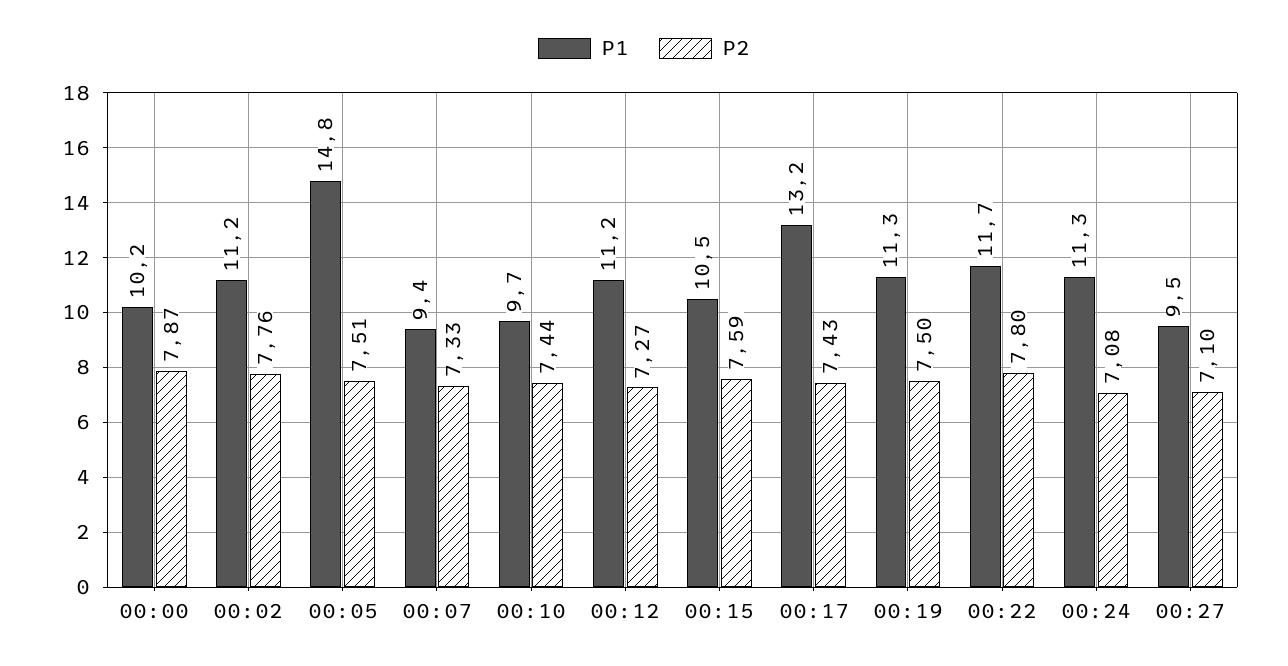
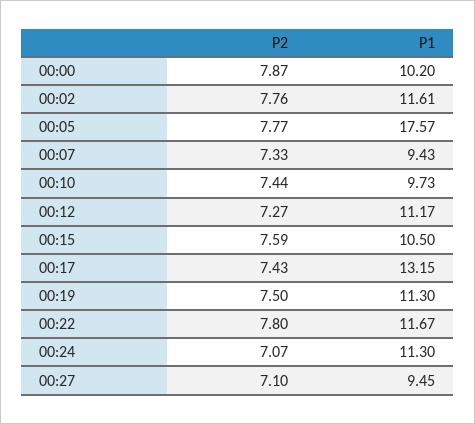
P1, 00:02: 11.2 -> 11.61
P1, 00:05: 14.8 -> 17.57
P2, 00:05: 7.51 -> 7.77
P2, 00:24: 7.08 -> 7.07

